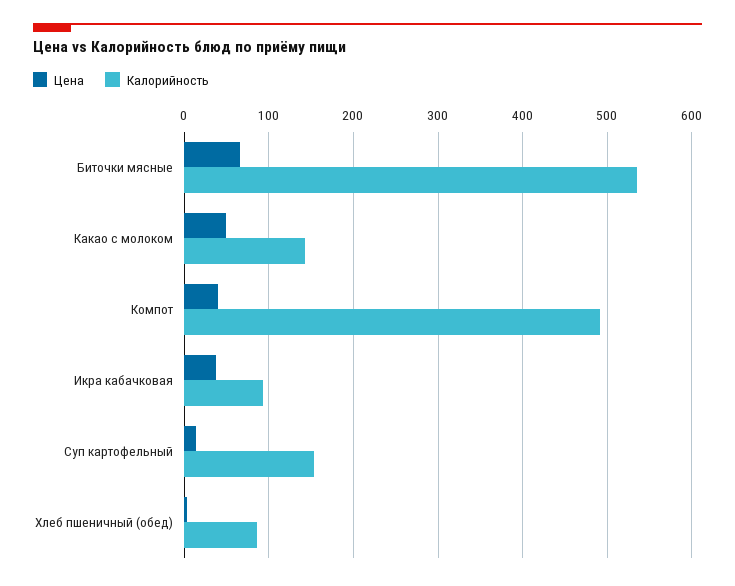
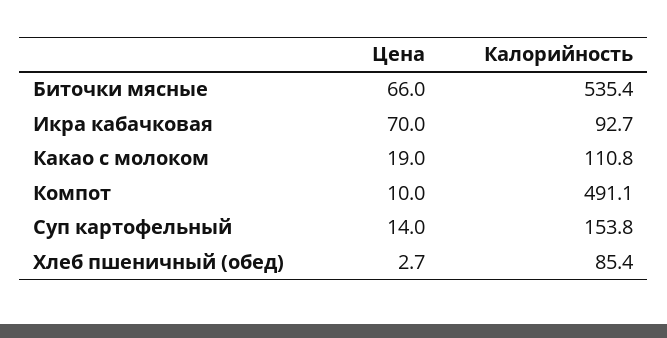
Цена, Какао с молоком: 50 -> 19
Калорийность, Какао с молоком: 140 -> 110.8
Цена, Компот: 40 -> 10
Цена, Икра кабачковая: 40 -> 70

